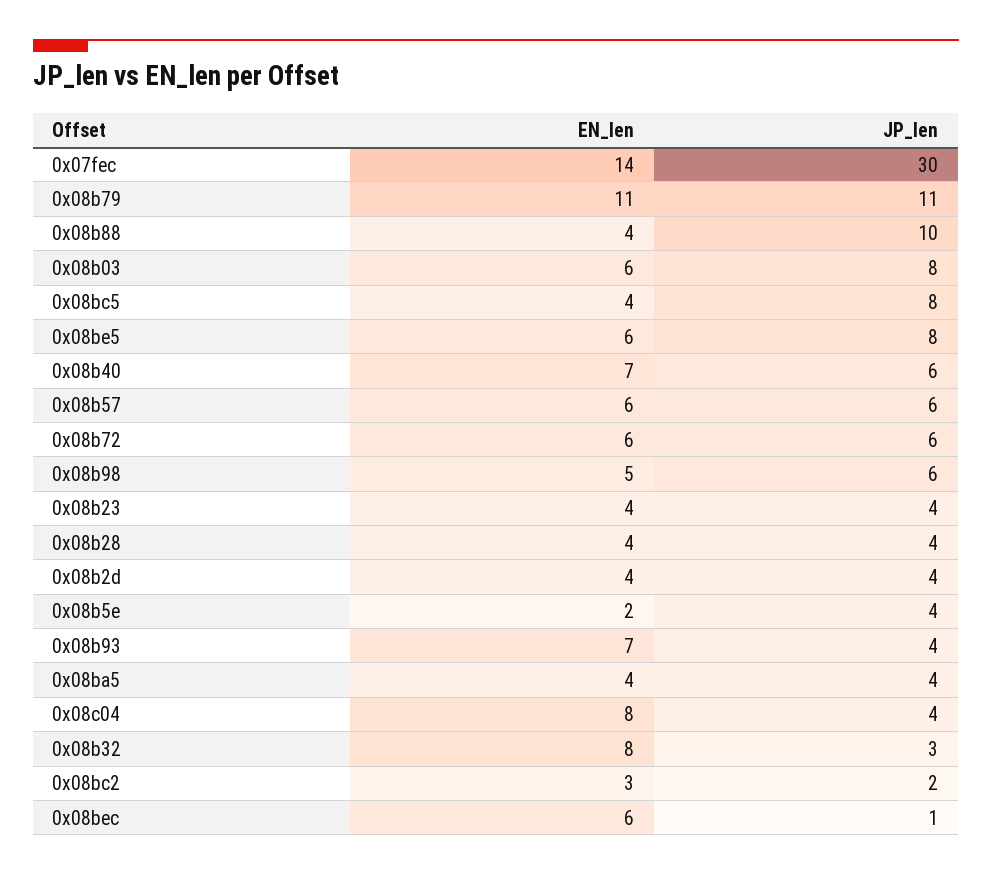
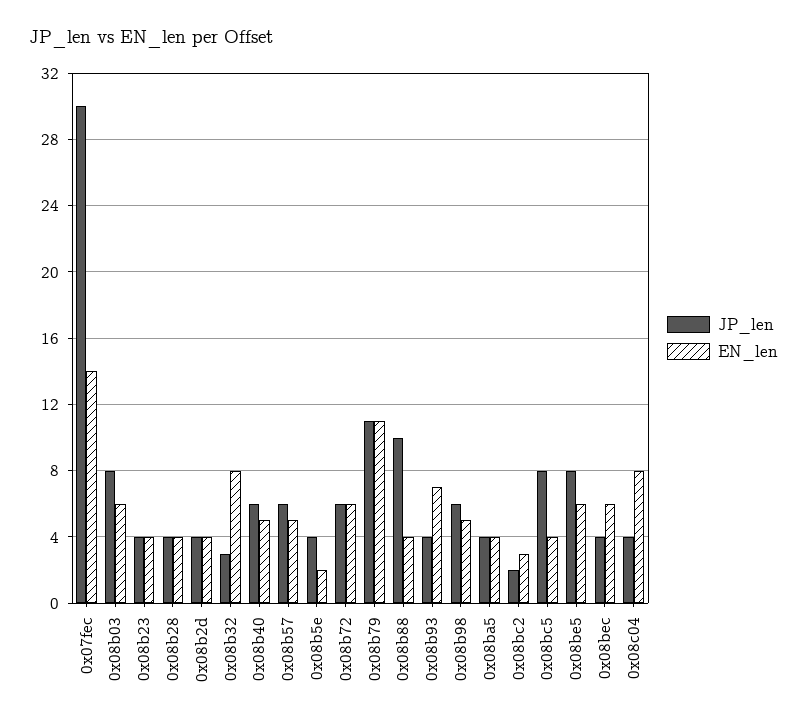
EN_len, 0x08b40: 7 -> 5
EN_len, 0x08b57: 6 -> 5
JP_len, 0x08bec: 1 -> 4

